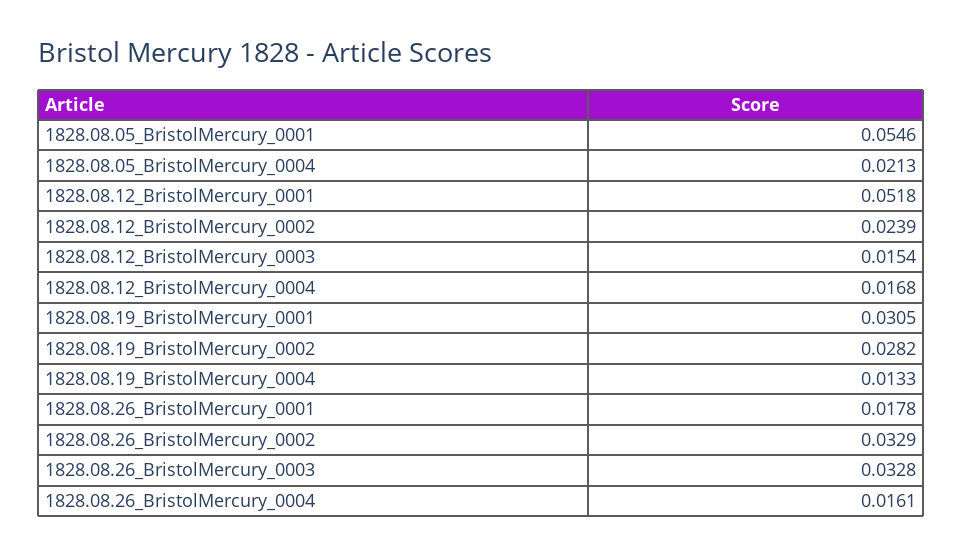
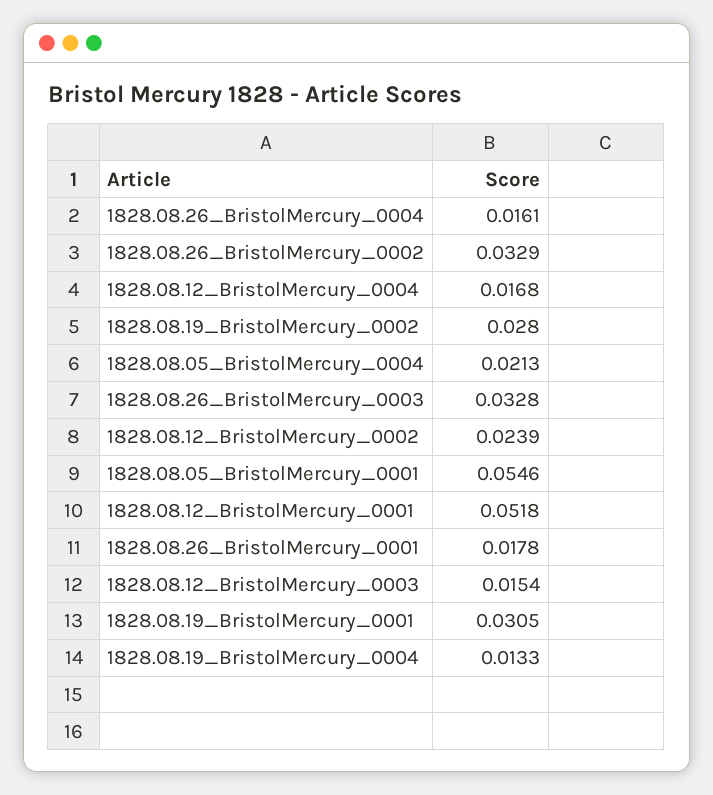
1828.08.19_BristolMercury_0002: 0.0282 -> 0.028

